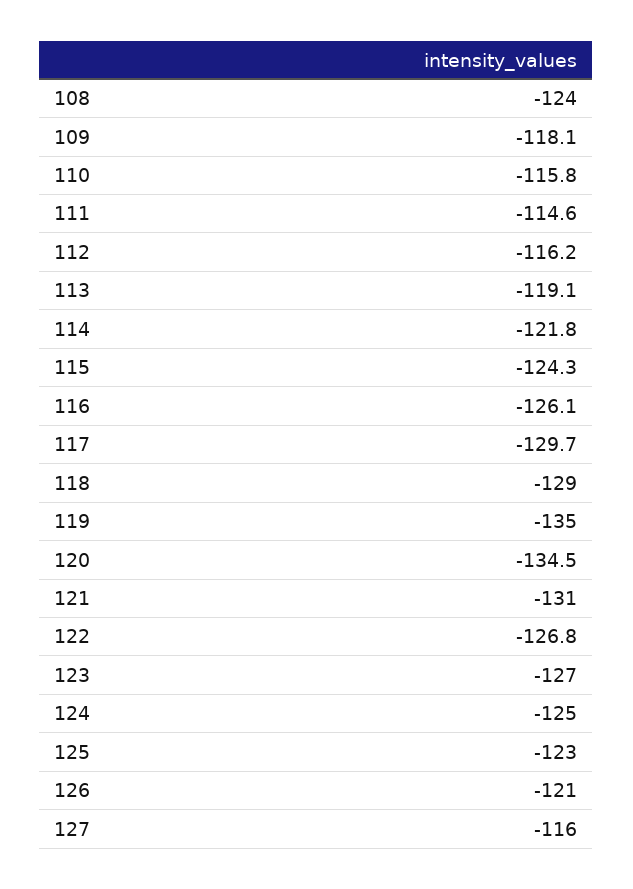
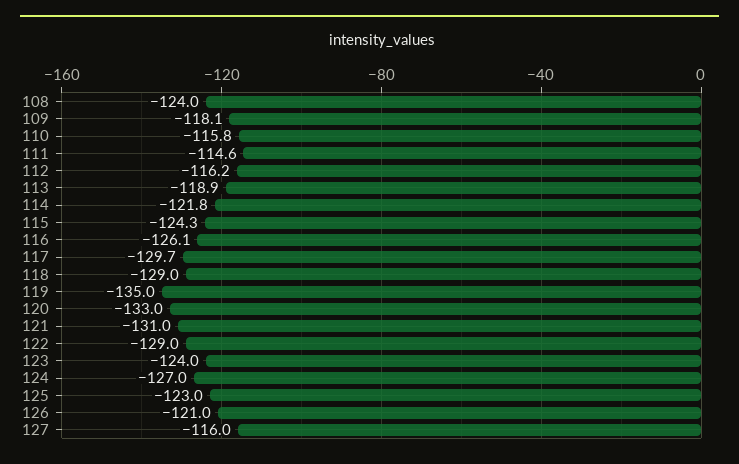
113: -119.1 -> -118.9
120: -134.5 -> -133
122: -126.8 -> -129
123: -127 -> -124
124: -125 -> -127

